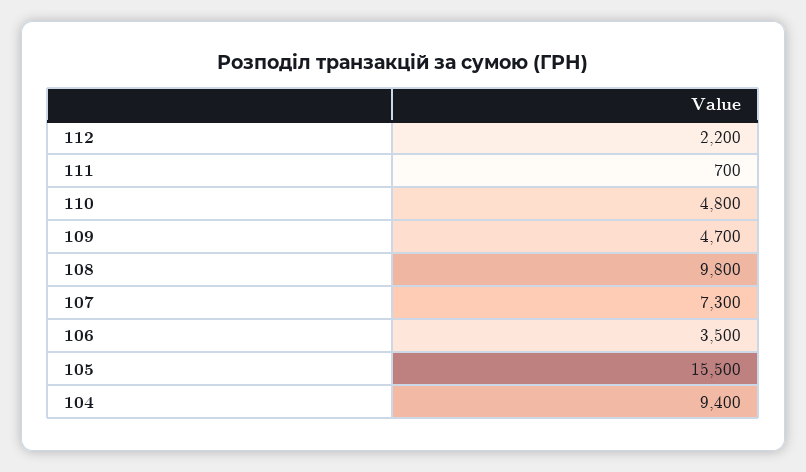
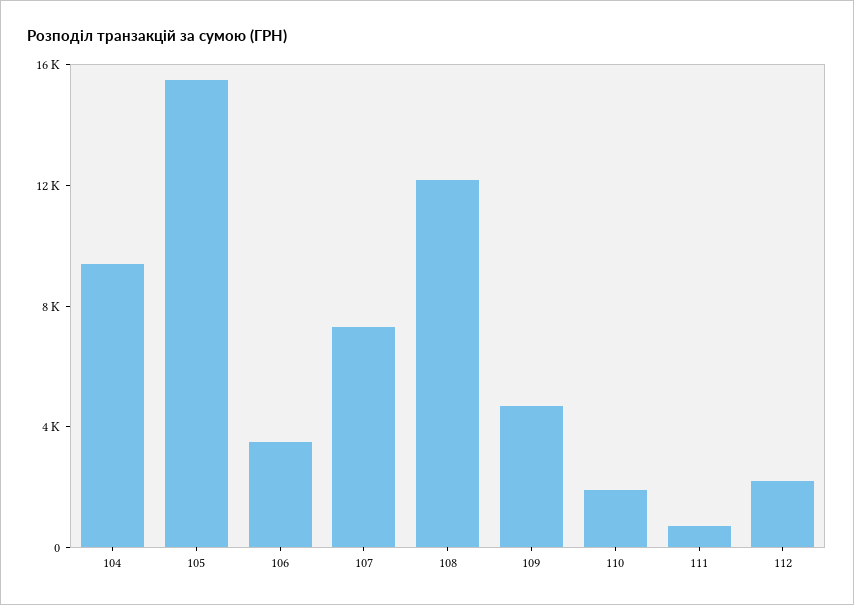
110: 4800 -> 2000
108: 9800 -> 12000

